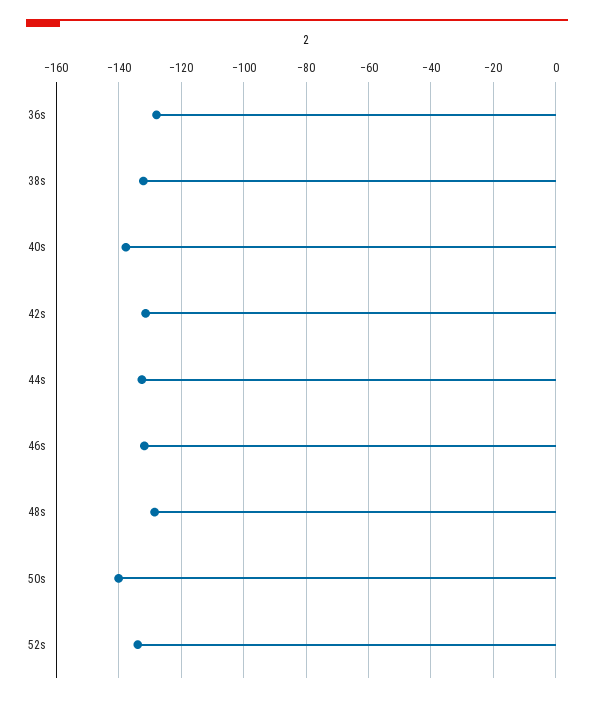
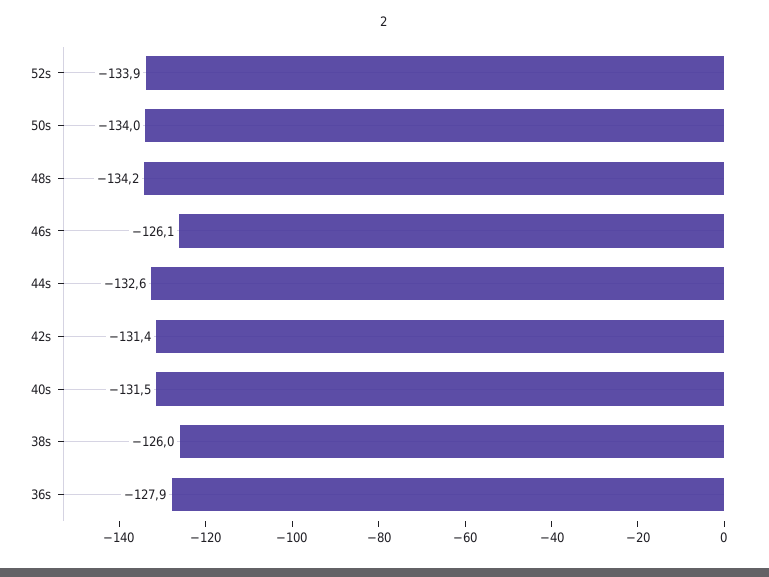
38s: -132 -> -126
40s: -138 -> -131.5
46s: -132 -> -126.1
48s: -128 -> -134.2
50s: -140 -> -134

